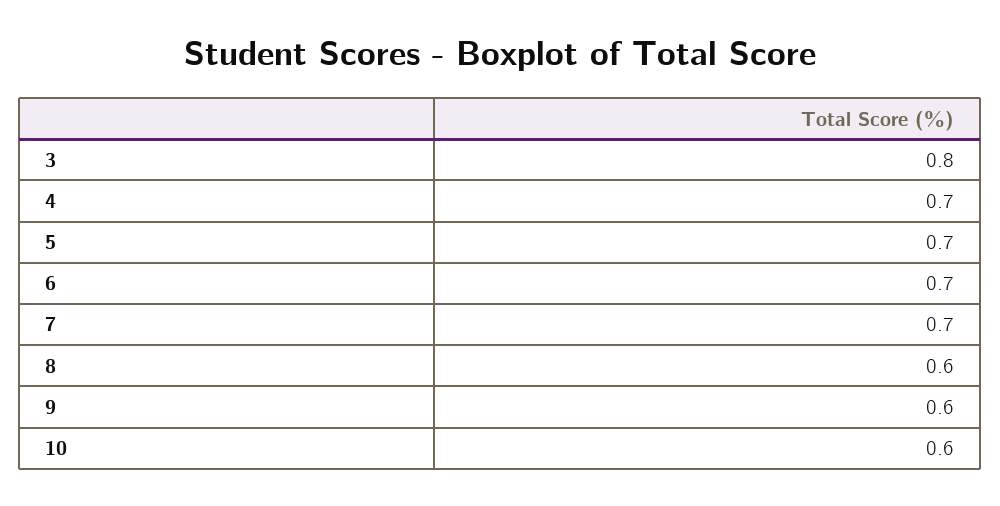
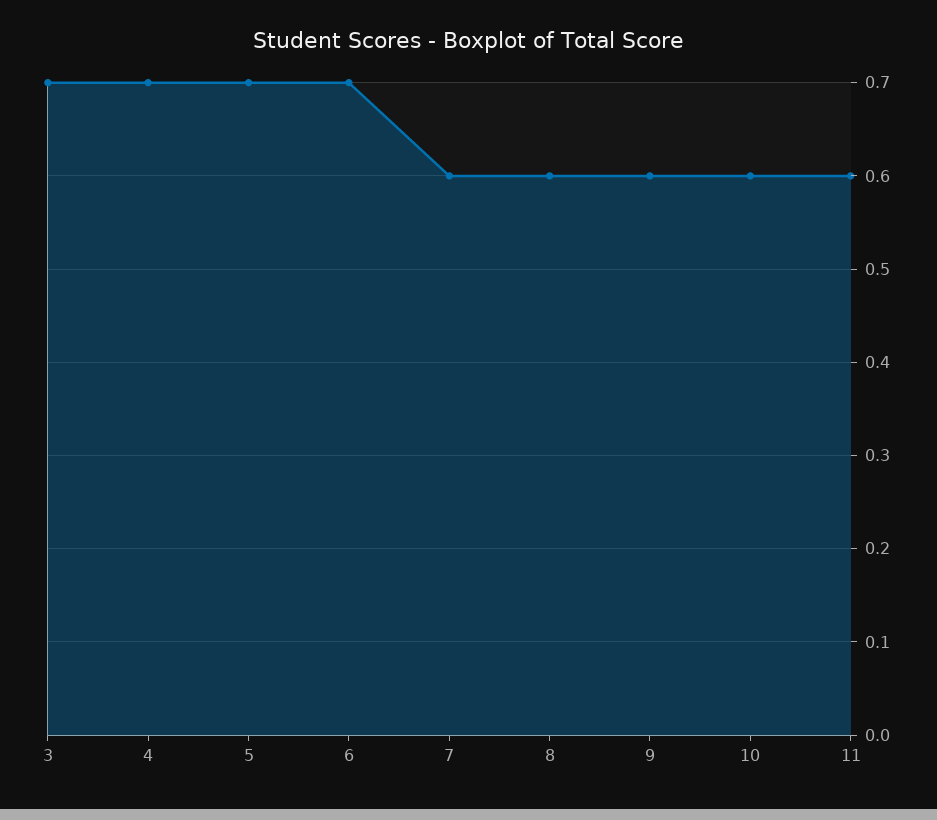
3: 0.8 -> 0.7
7: 0.7 -> 0.6
11: none -> 0.6

